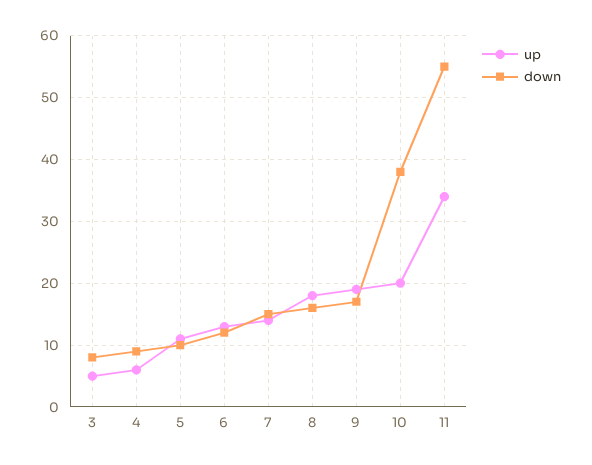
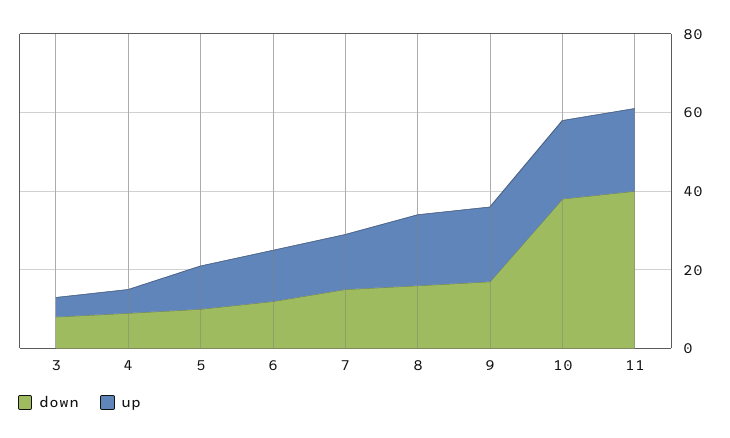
up, 11: 34 -> 20
down, 11: 55 -> 40

